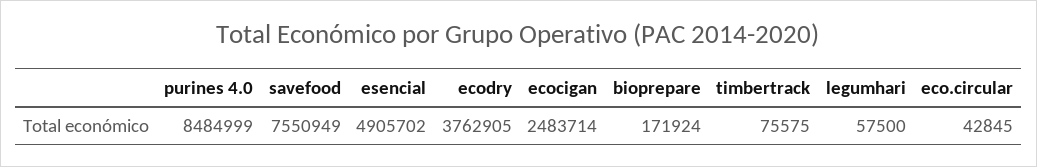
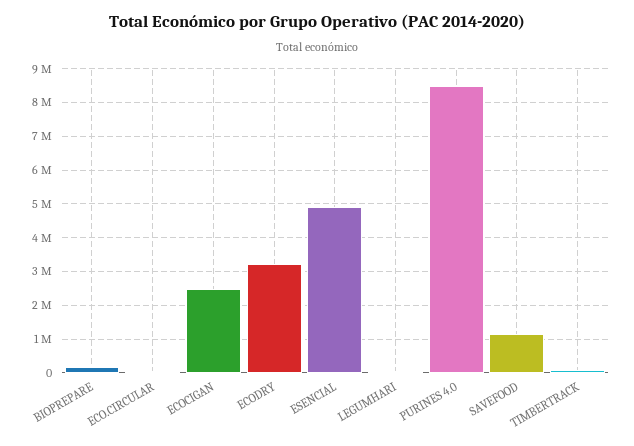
savefood: 7550949 -> 1200000
ecodry: 3762905 -> 3200000

